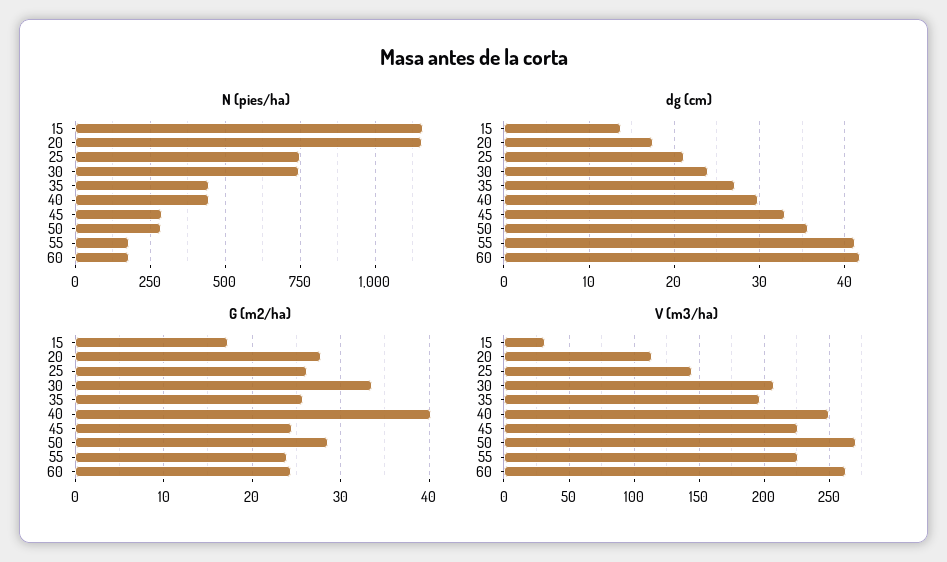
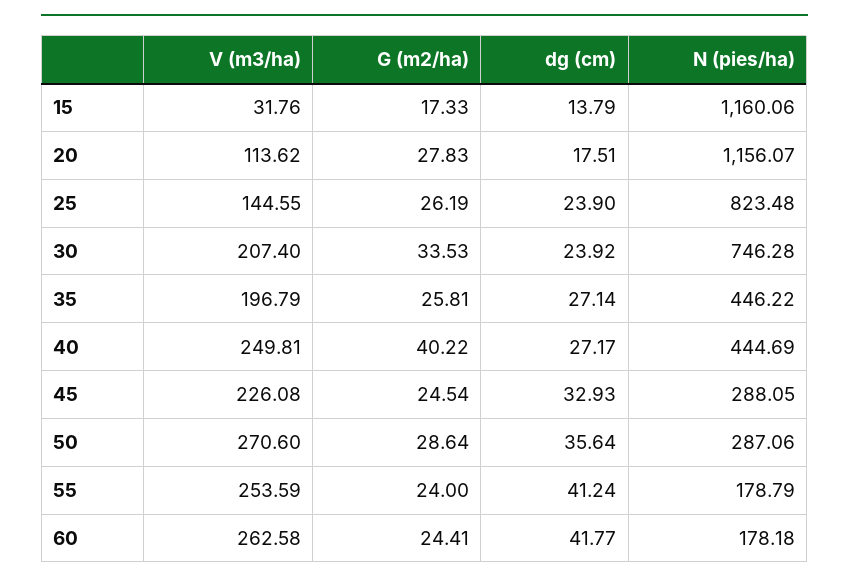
N (pies/ha), 25: 750 -> 823.48
dg (cm), 25: 21 -> 23.9
dg (cm), 40: 30 -> 27.17
V (m3/ha), 55: 225 -> 253.59

